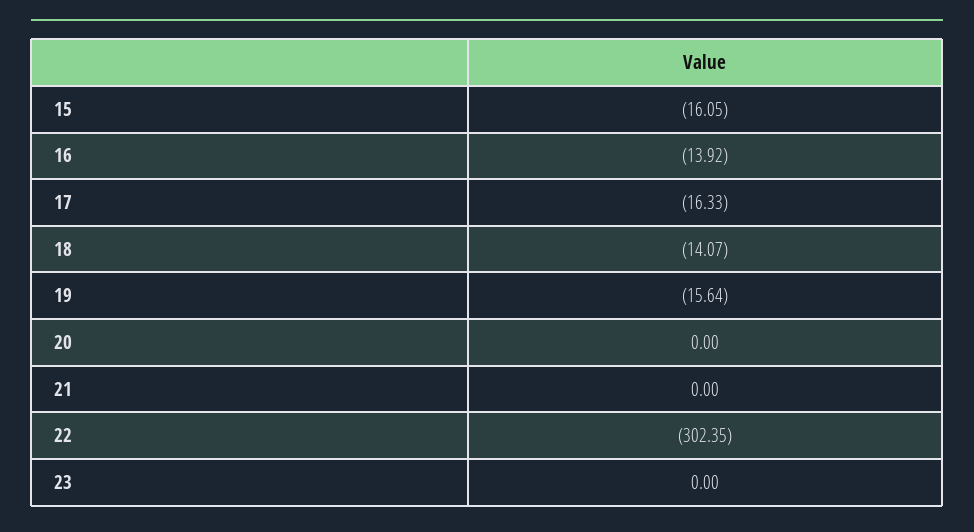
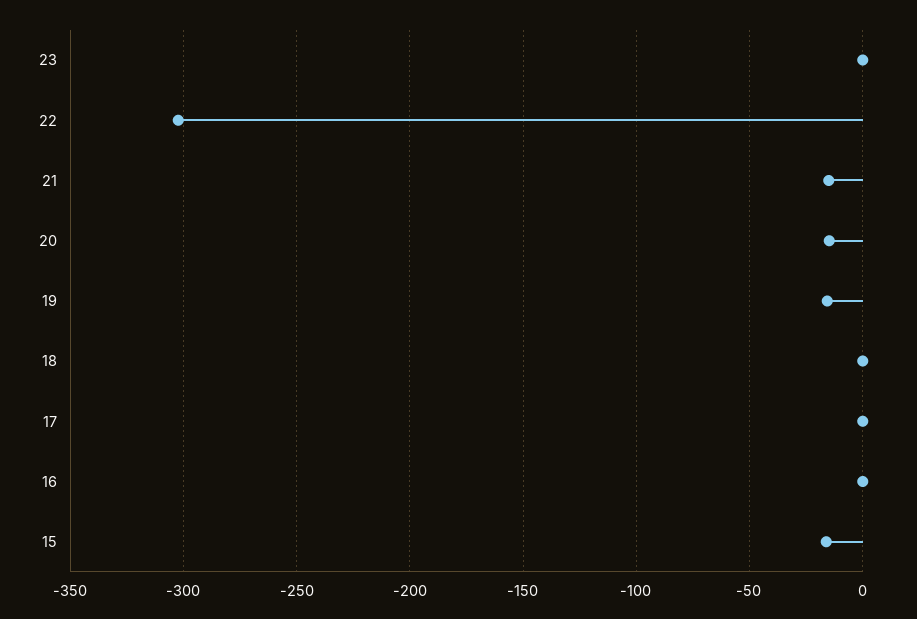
16: -13.92 -> 0
17: -16.33 -> 0
18: -14.07 -> 0
20: 0 -> -15
21: 0 -> -15

